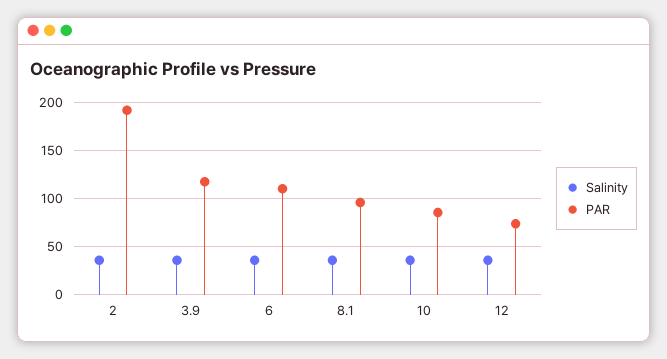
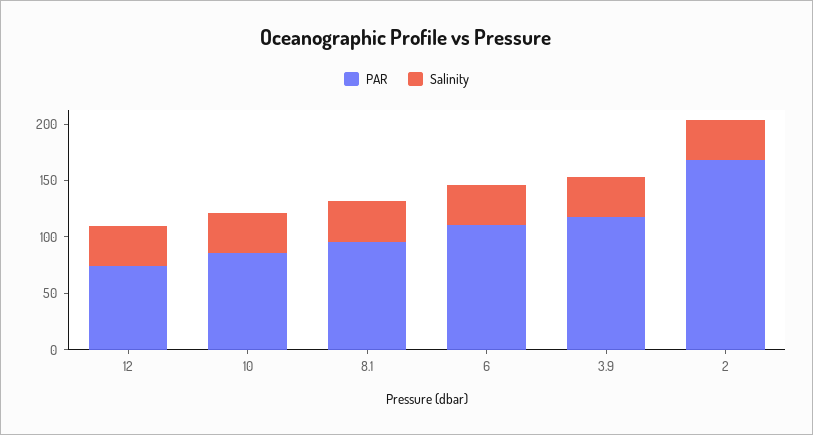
PAR, 2: 190 -> 170

